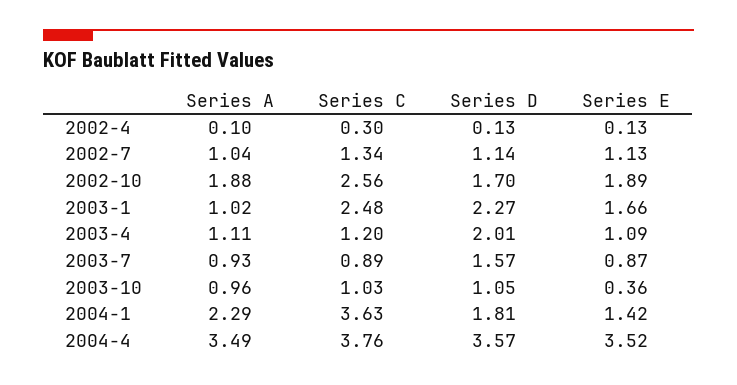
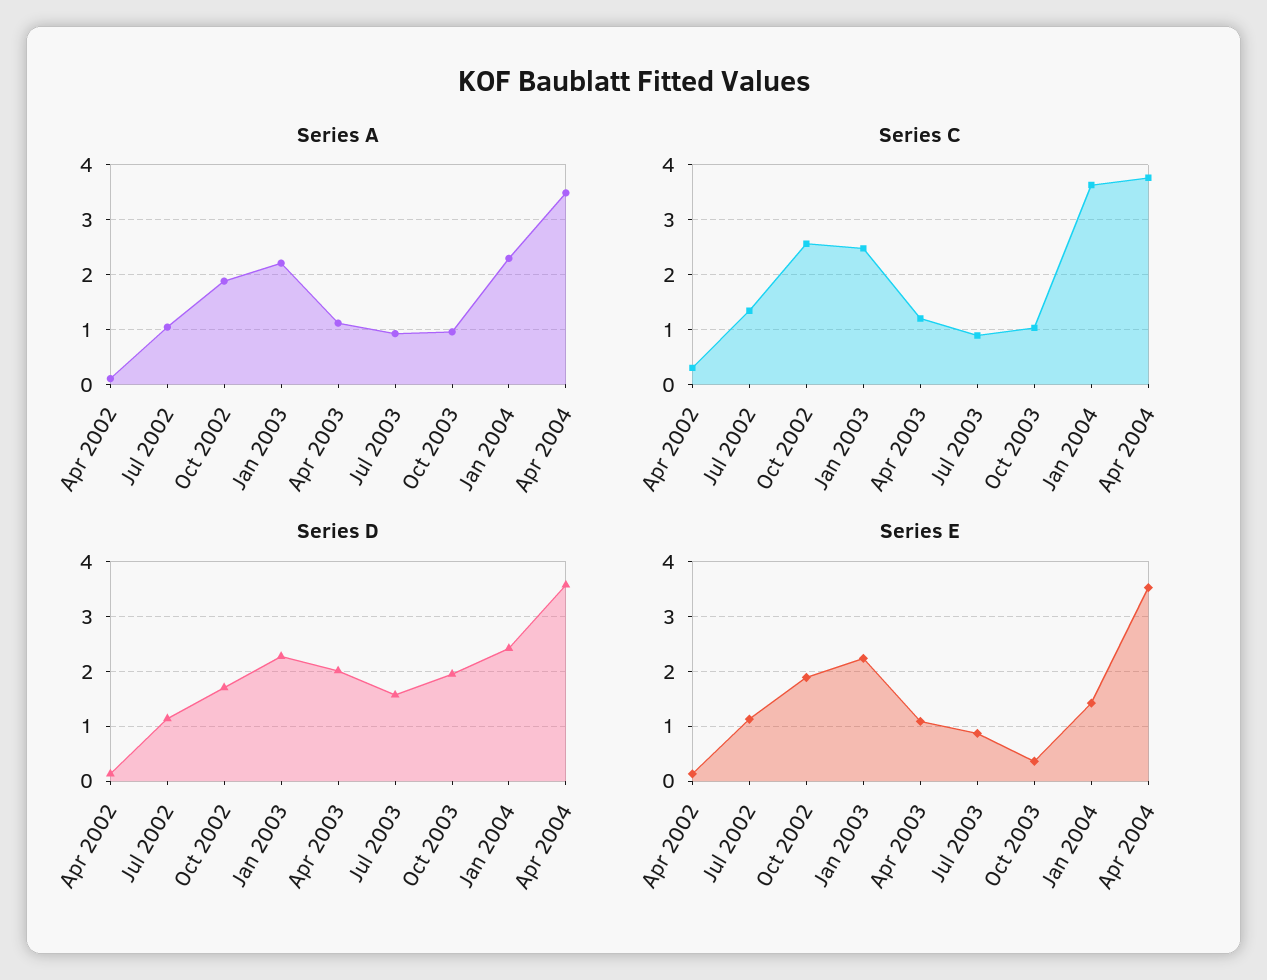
Series A, 2003-1: 1.02 -> 2.2
Series E, 2003-1: 1.66 -> 2.2
Series D, 2003-10: 1.05 -> 2
Series D, 2004-1: 1.81 -> 2.4

